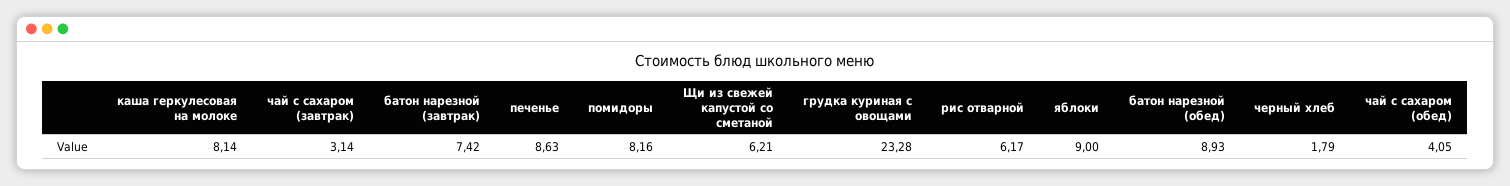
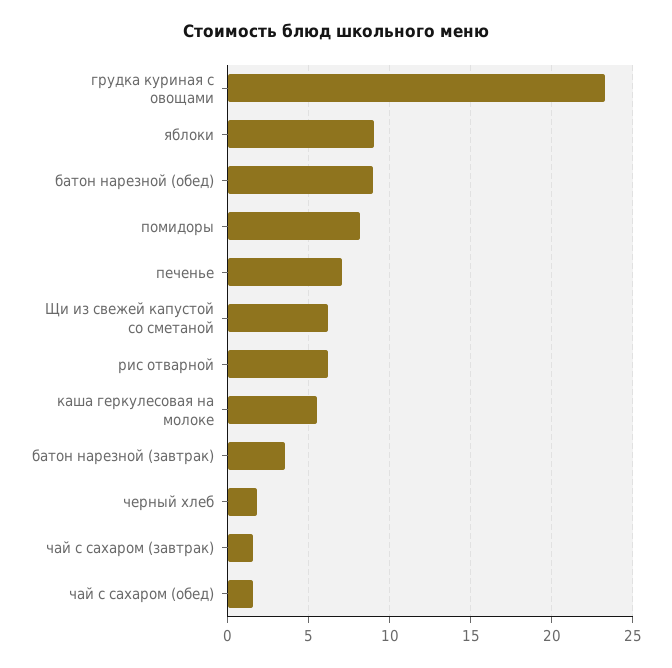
каша геркулесовая на молоке: 8.14 -> 5.5
чай с сахаром (завтрак): 3.14 -> 1.5
батон нарезной (завтрак): 7.42 -> 3.5
печенье: 8.63 -> 7
чай с сахаром (обед): 4.05 -> 1.5

